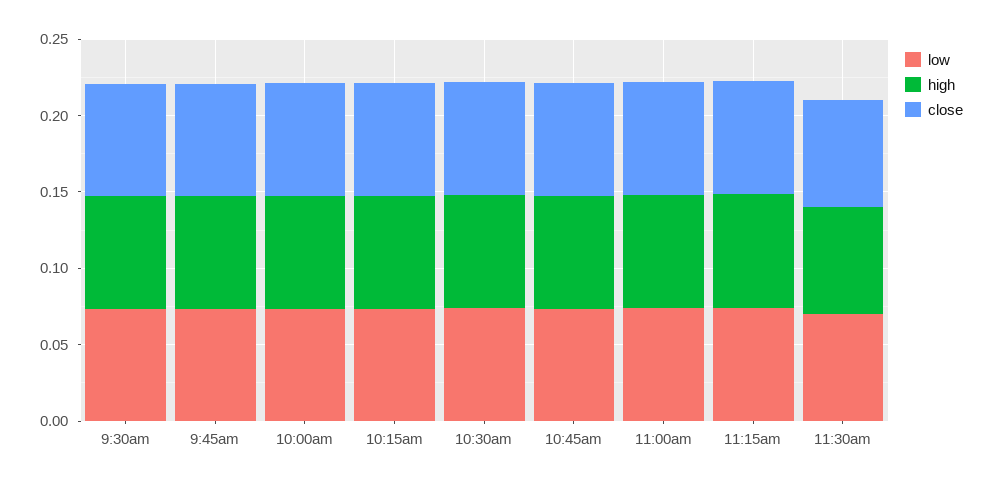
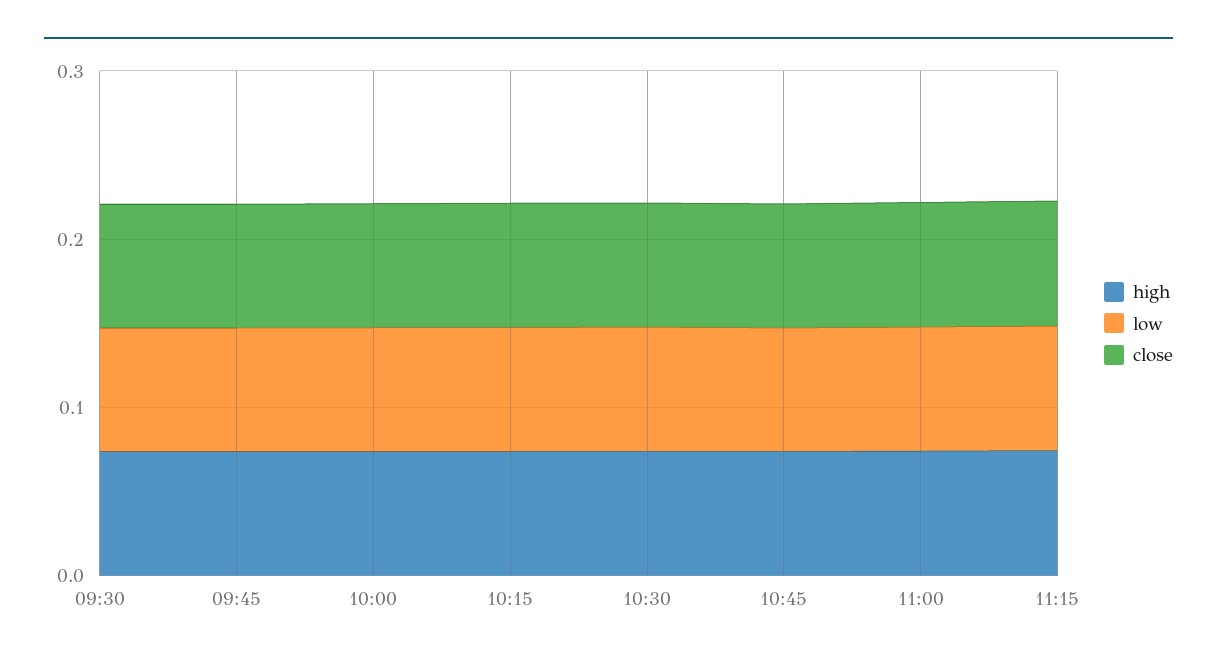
low, 11:30am: 0.07 -> none
high, 11:30am: 0.07 -> none
close, 11:30am: 0.07 -> none

